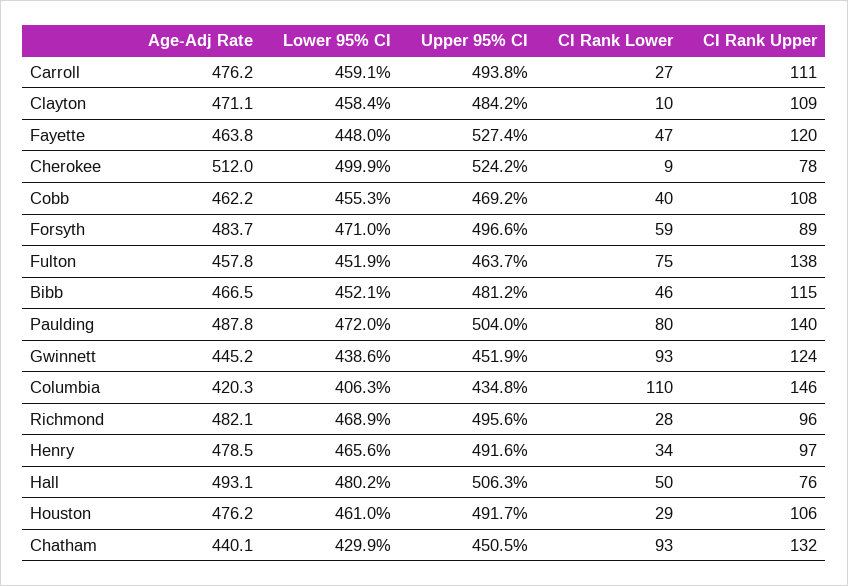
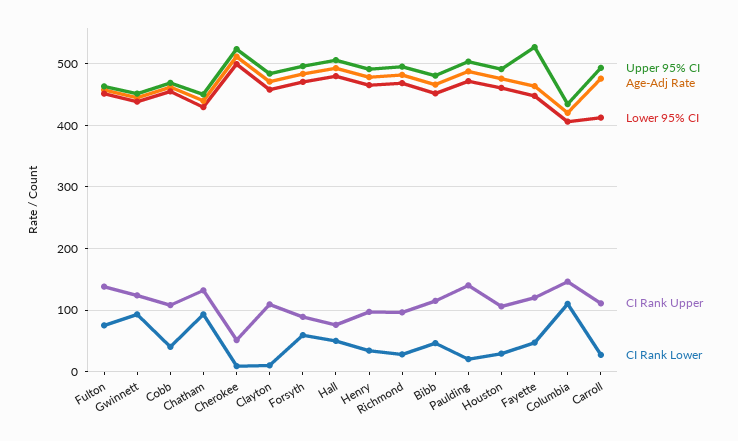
Lower 95% CI, Carroll: 459.1 -> 410
CI Rank Upper, Cherokee: 78 -> 50
CI Rank Lower, Paulding: 80 -> 20

